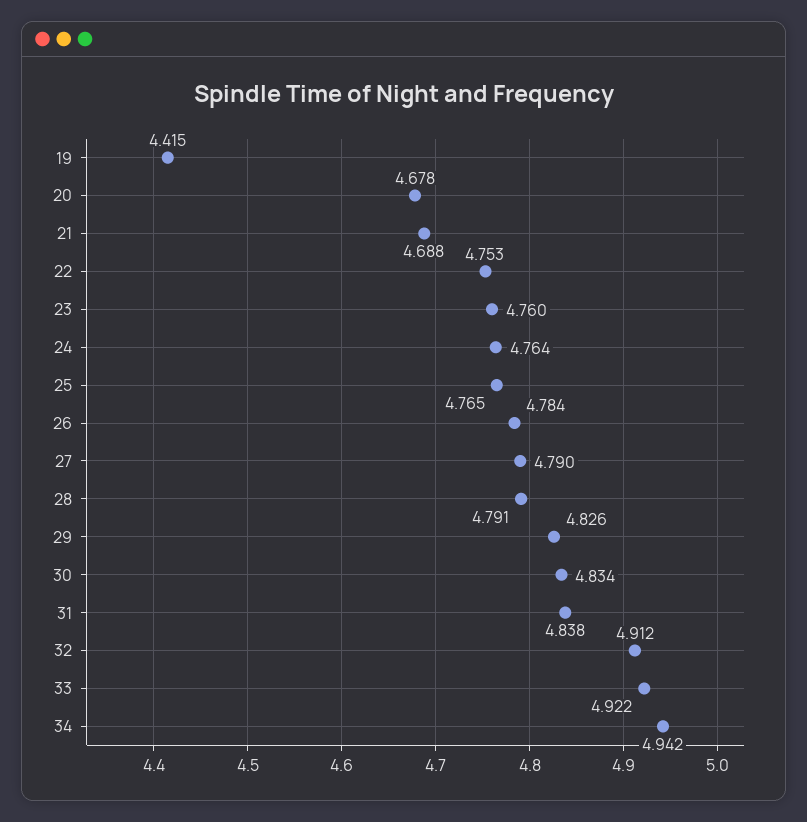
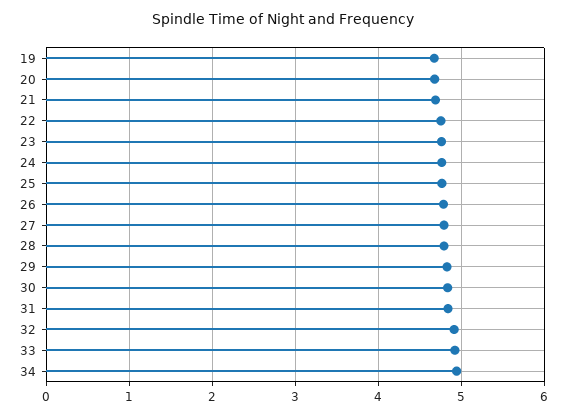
19: 4.415 -> 4.7

